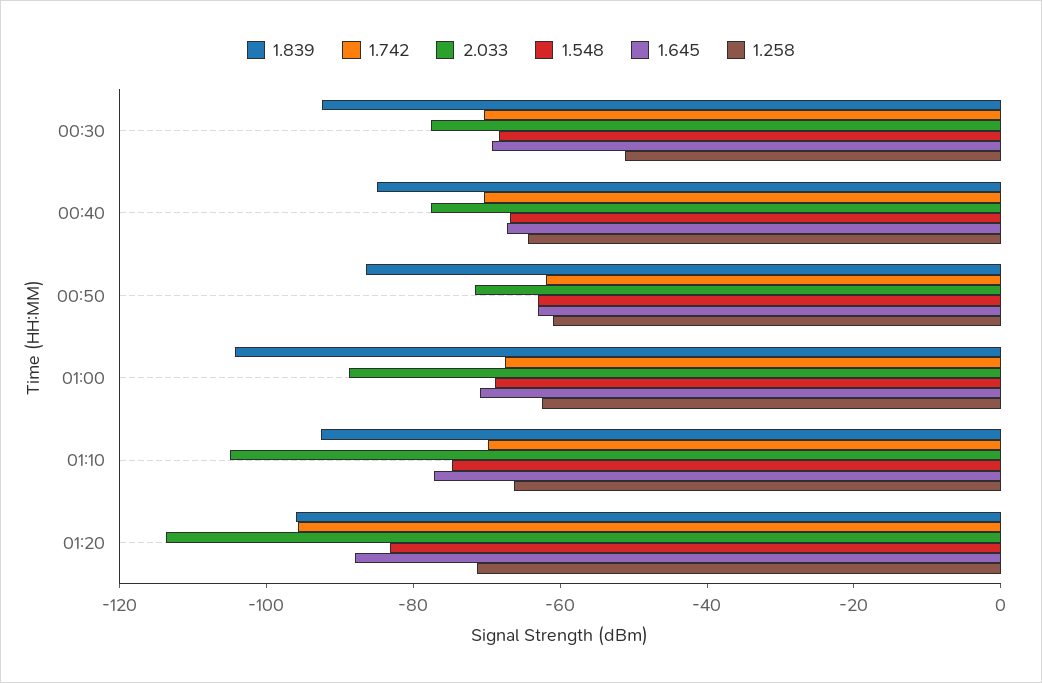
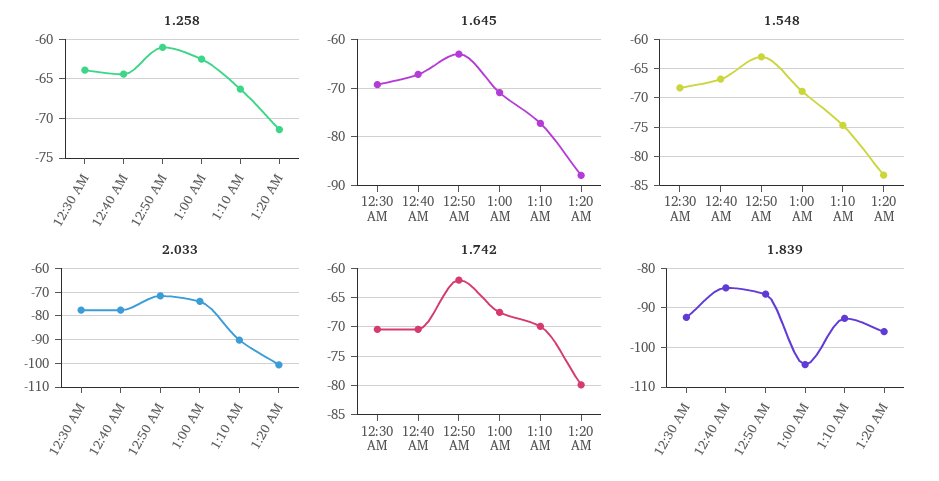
1.258, 00:30: -50 -> -64
2.033, 01:00: -90 -> -75
2.033, 01:10: -105 -> -90
1.742, 01:20: -95 -> -80
2.033, 01:20: -115 -> -100

